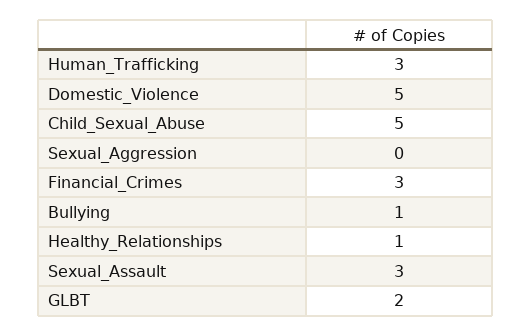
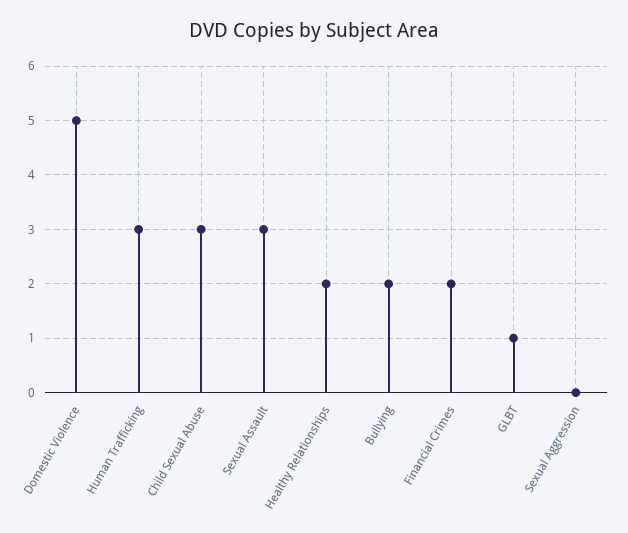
Child_Sexual_Abuse: 5 -> 3
Financial_Crimes: 3 -> 2
Bullying: 1 -> 2
Healthy_Relationships: 1 -> 2
GLBT: 2 -> 1

